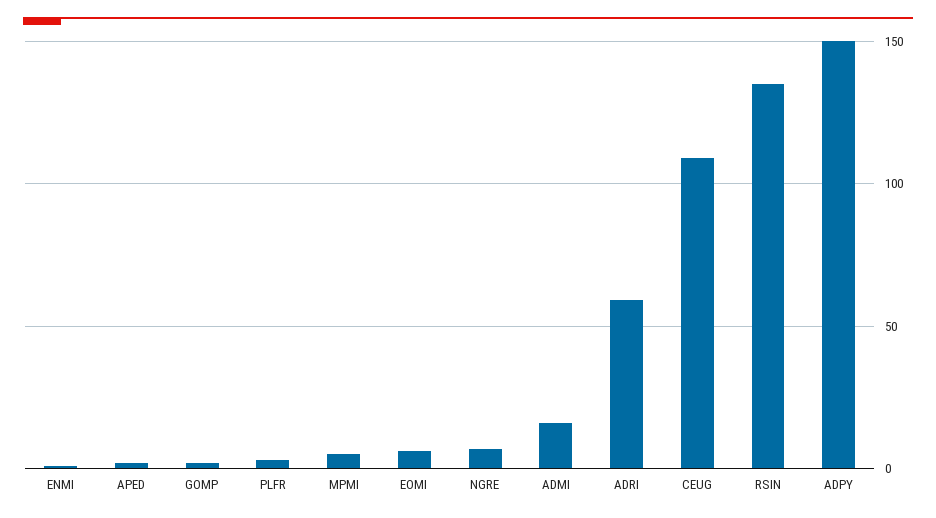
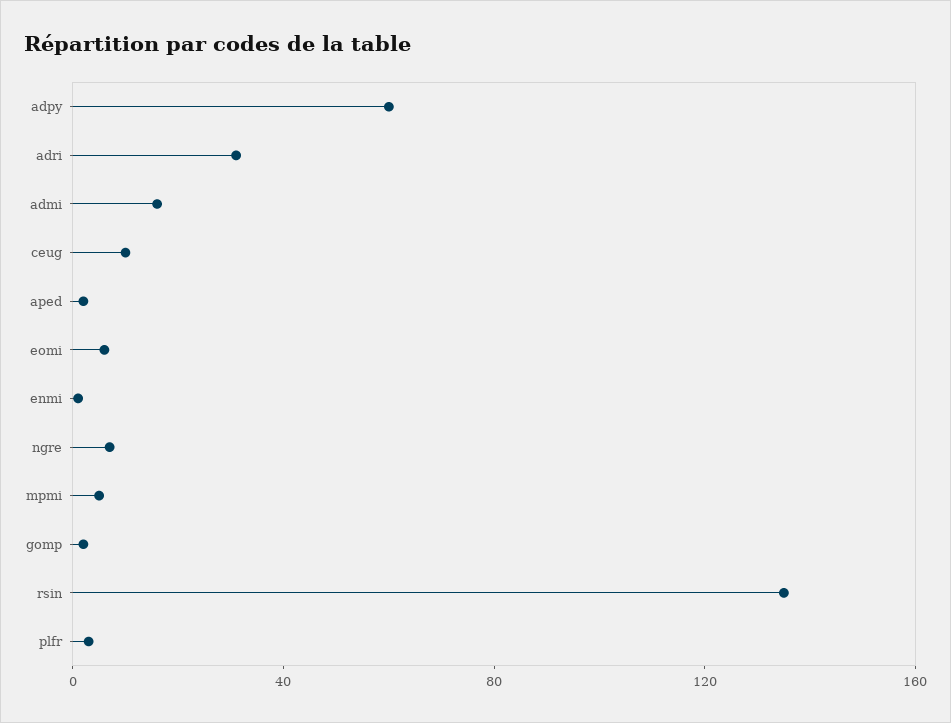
ADRI: 60 -> 30
CEUG: 110 -> 10
ADPY: 150 -> 60

